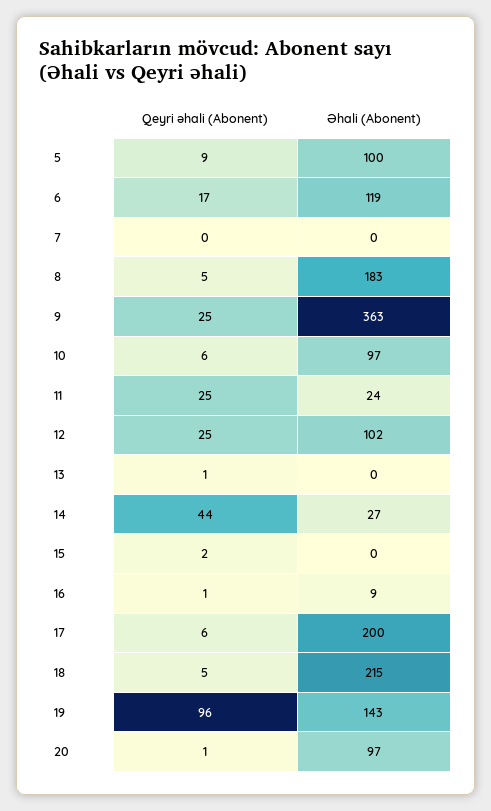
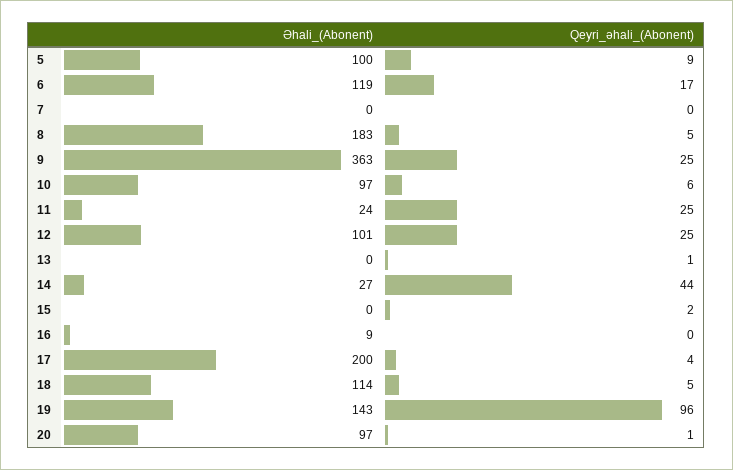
Əhali (Abonent), 12: 102 -> 101
Qeyri əhali (Abonent), 16: 1 -> 0
Qeyri əhali (Abonent), 17: 6 -> 4
Əhali (Abonent), 18: 215 -> 114

